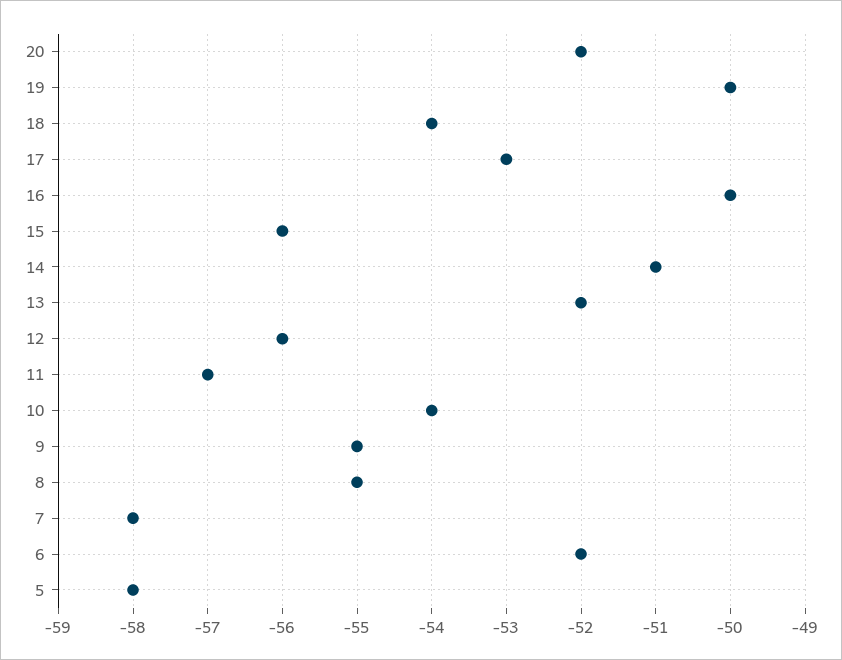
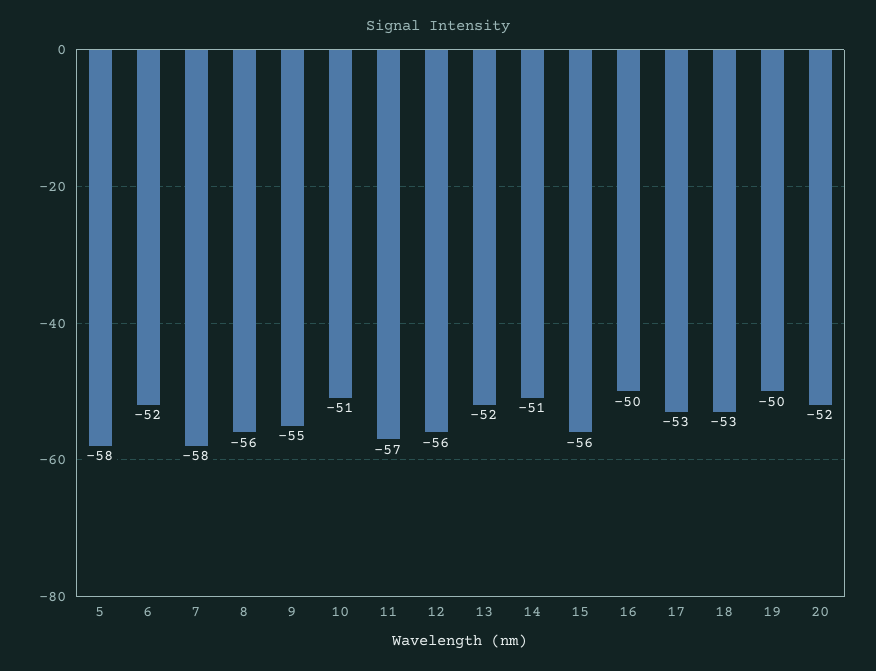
18: -54 -> -53
10: -54 -> -51
8: -55 -> -56

